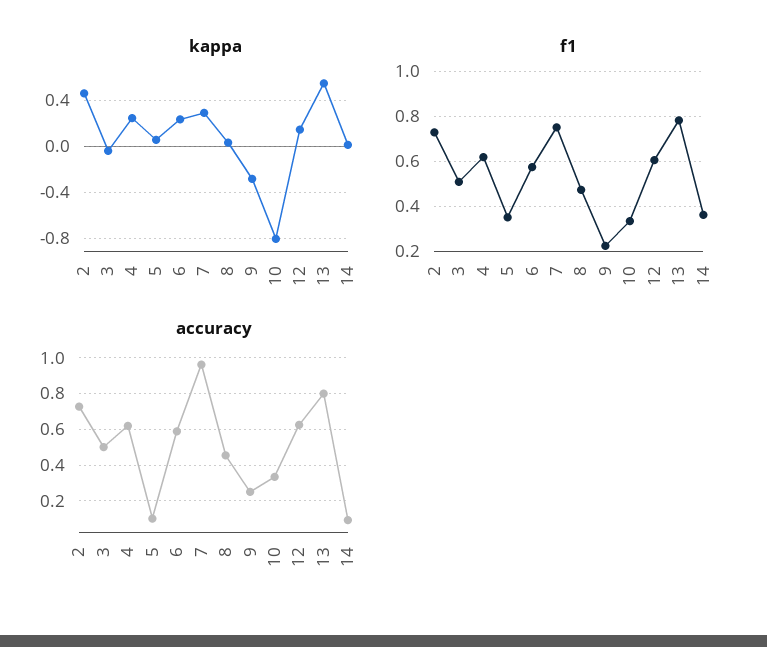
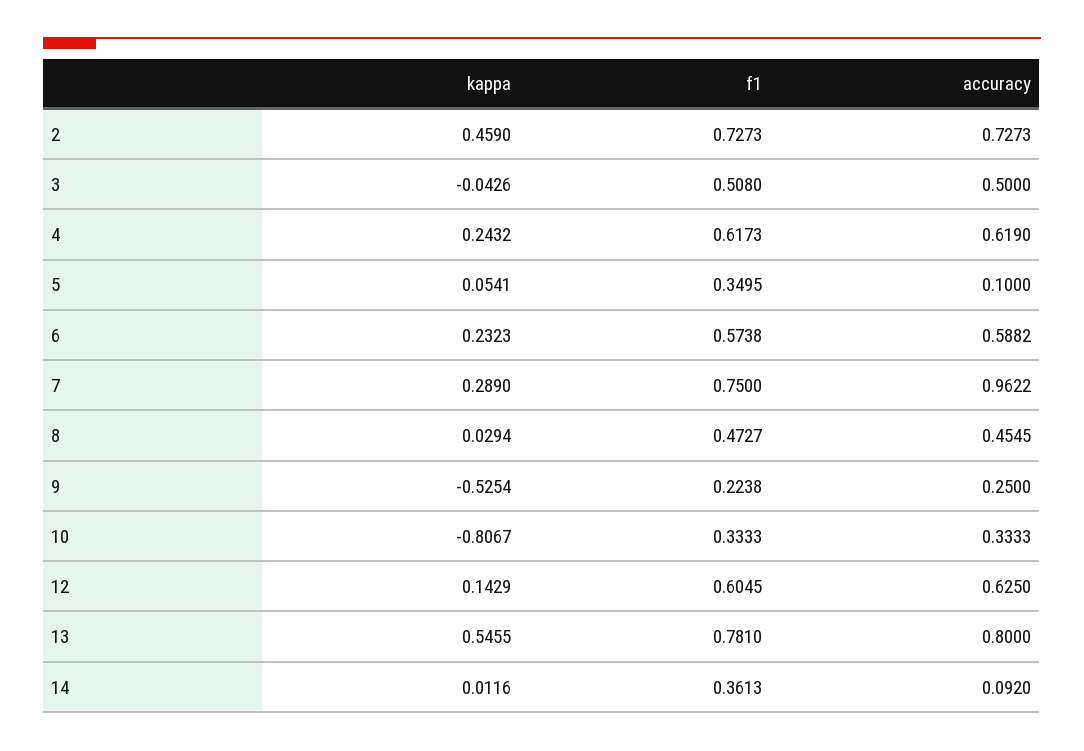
kappa, 9: -0.3 -> -0.5254

